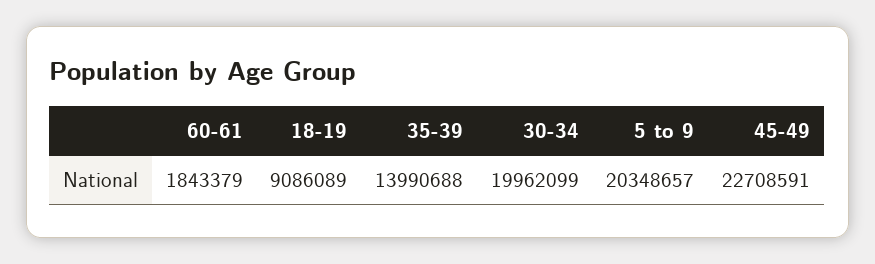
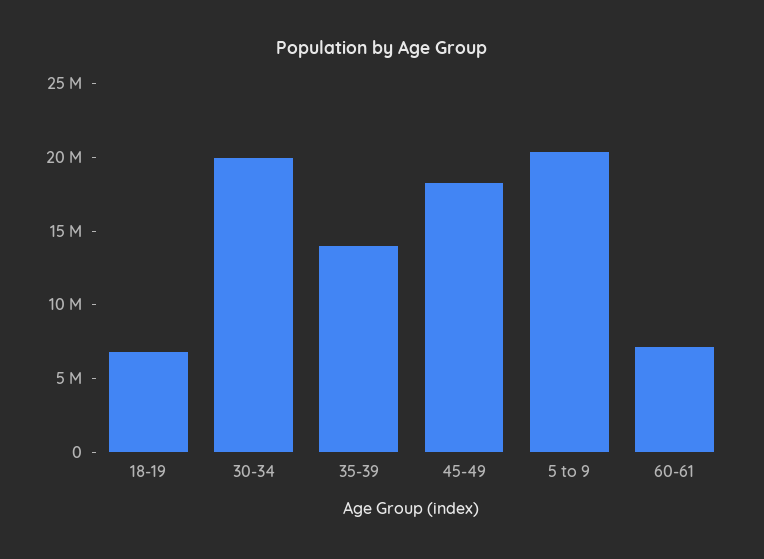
60-61: 1843379 -> 7000000
18-19: 9086089 -> 7000000
45-49: 22708591 -> 18000000

